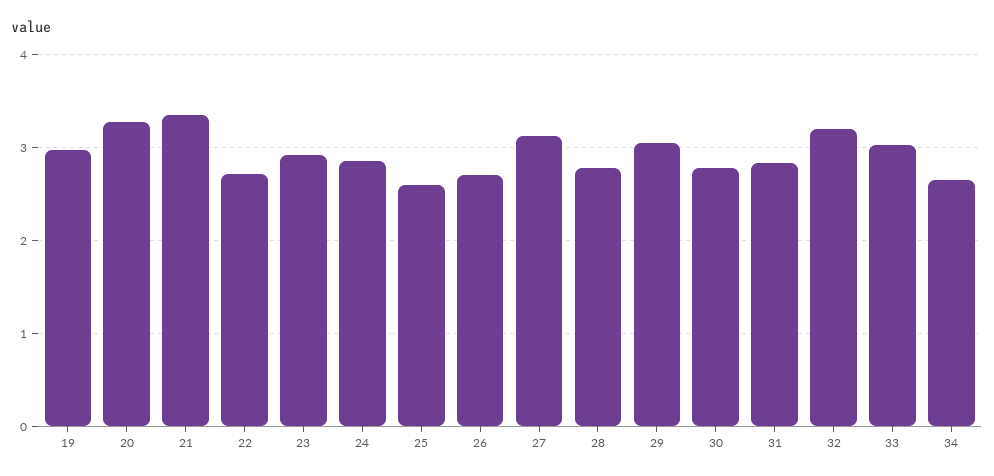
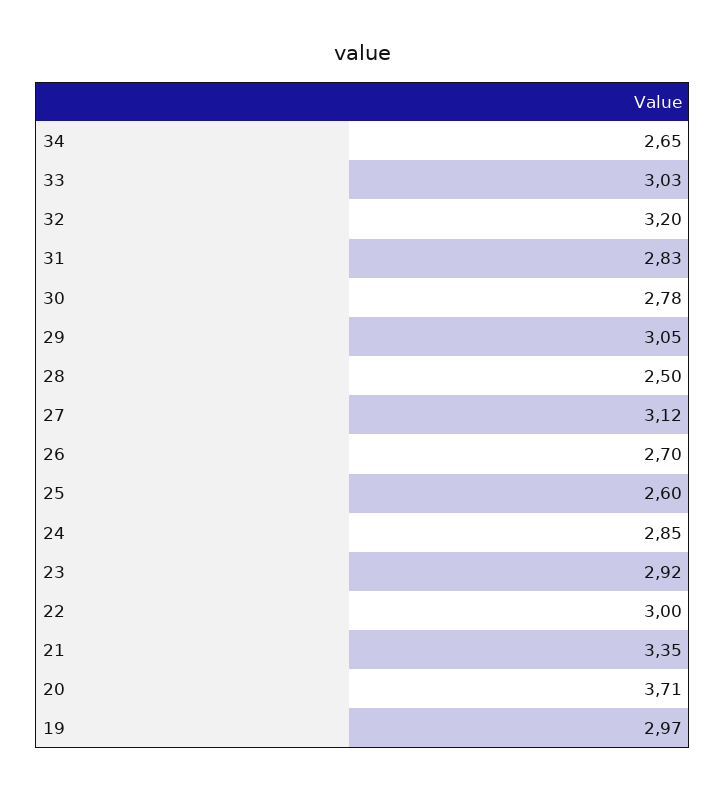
20: 3.3 -> 3.71
22: 2.7 -> 3
28: 2.8 -> 2.5

